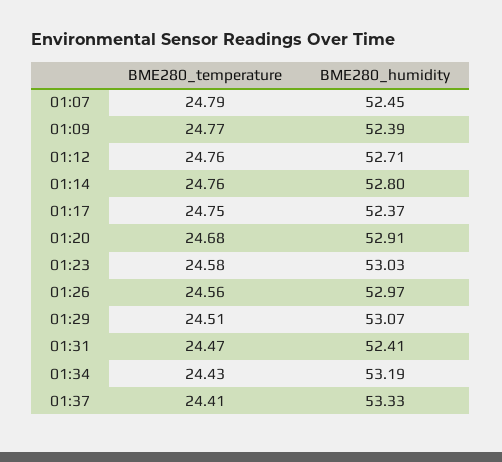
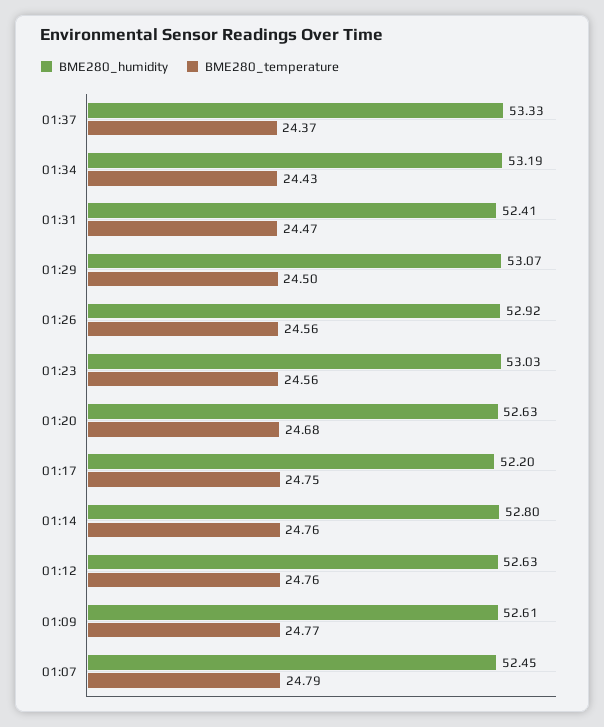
BME280_humidity, 01:09: 52.39 -> 52.61
BME280_humidity, 01:12: 52.71 -> 52.63
BME280_humidity, 01:17: 52.37 -> 52.2
BME280_humidity, 01:20: 52.91 -> 52.63
BME280_temperature, 01:23: 24.58 -> 24.56
BME280_humidity, 01:26: 52.97 -> 52.92
BME280_temperature, 01:29: 24.51 -> 24.5
BME280_temperature, 01:37: 24.41 -> 24.37

